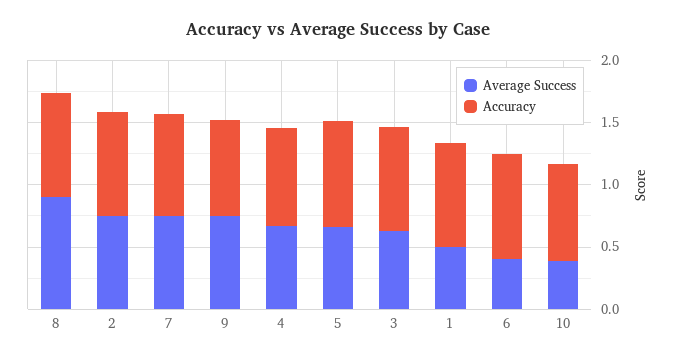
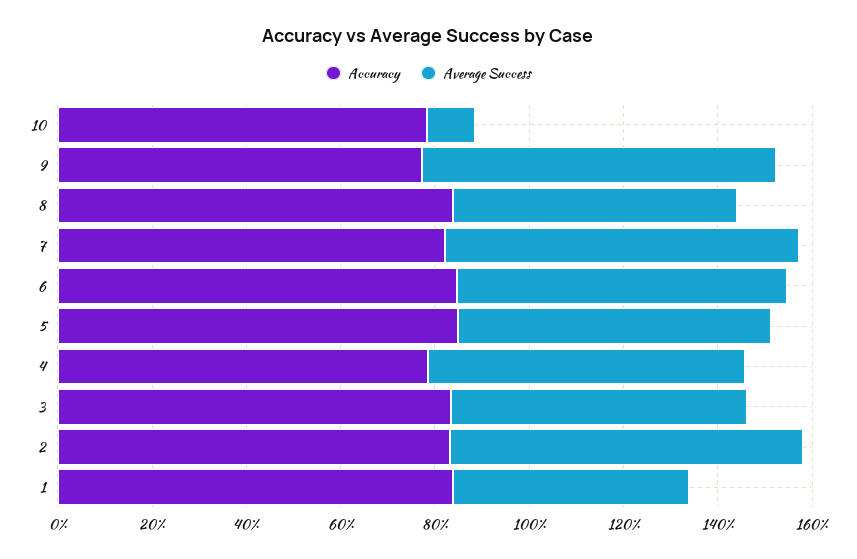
Average Success, 8: 0.9 -> 0.6
Average Success, 6: 0.4 -> 0.7
Average Success, 10: 0.4 -> 0.1

